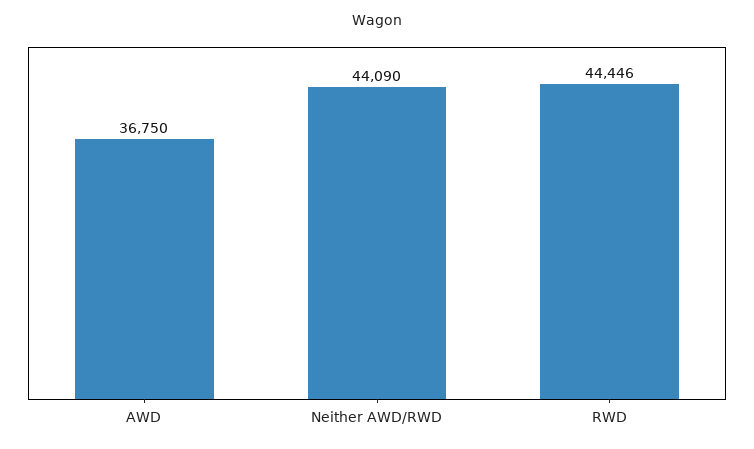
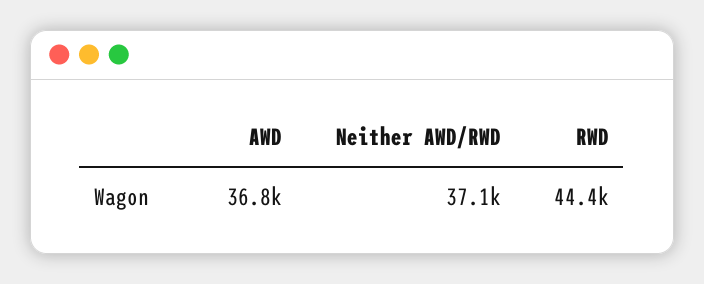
Neither AWD/RWD: 44090 -> 37100

